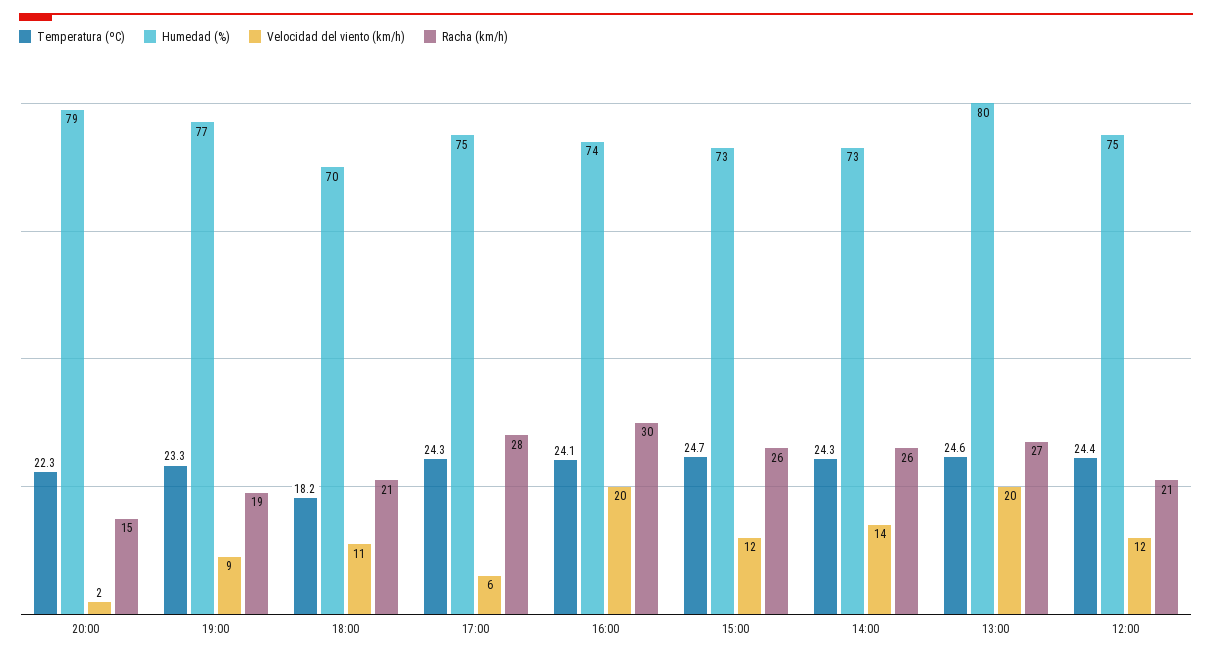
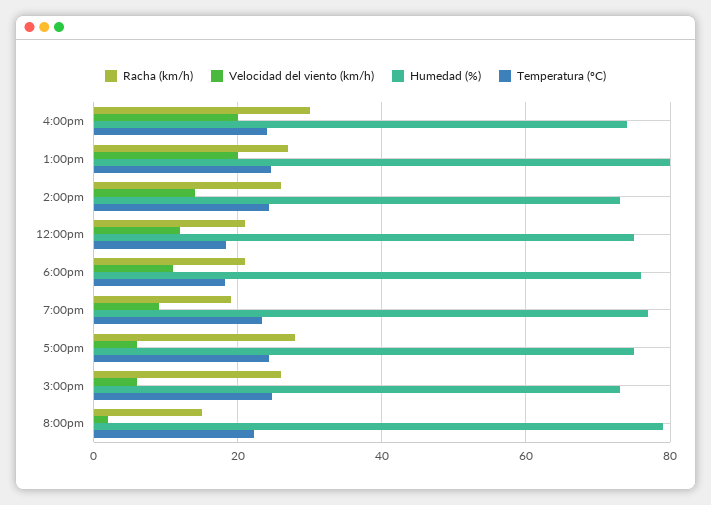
Humedad (%), 18:00: 70 -> 76
Velocidad del viento (km/h), 15:00: 12 -> 6
Temperatura (ºC), 12:00: 24.4 -> 18

